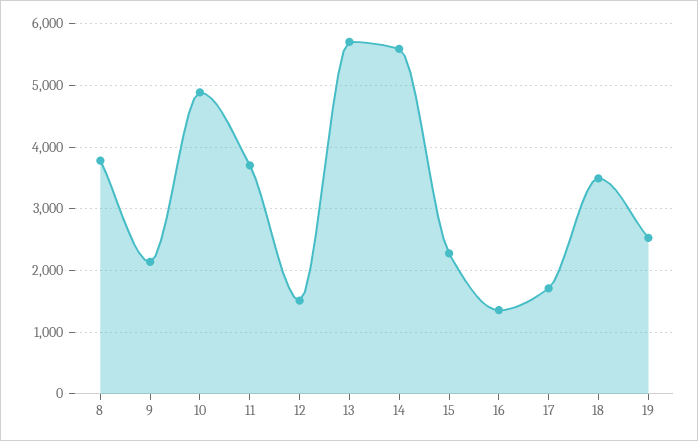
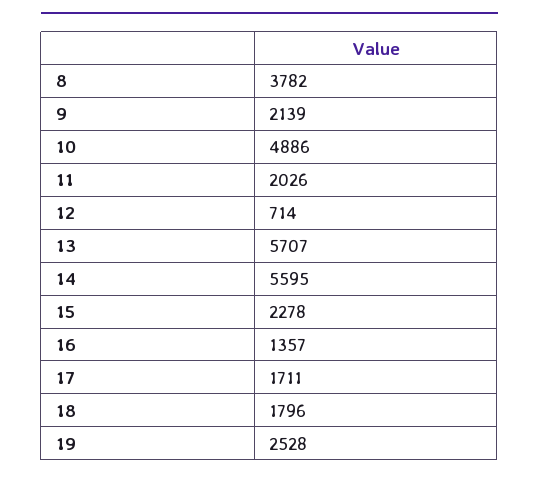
11: 3700 -> 2026
12: 1500 -> 714
18: 3500 -> 1796

